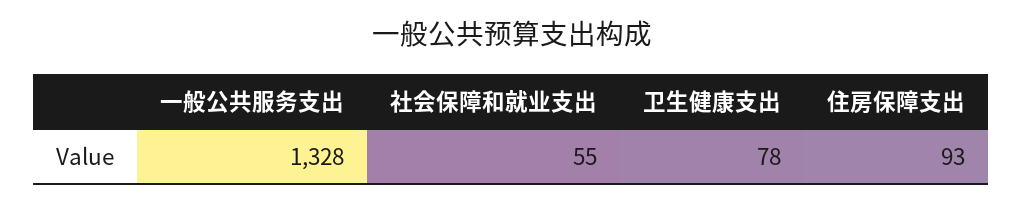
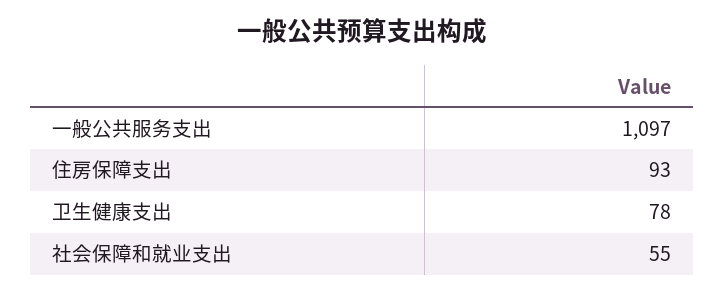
一般公共服务支出: 1328 -> 1097

